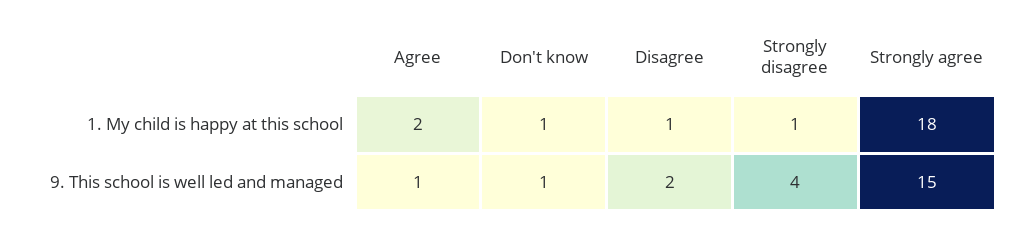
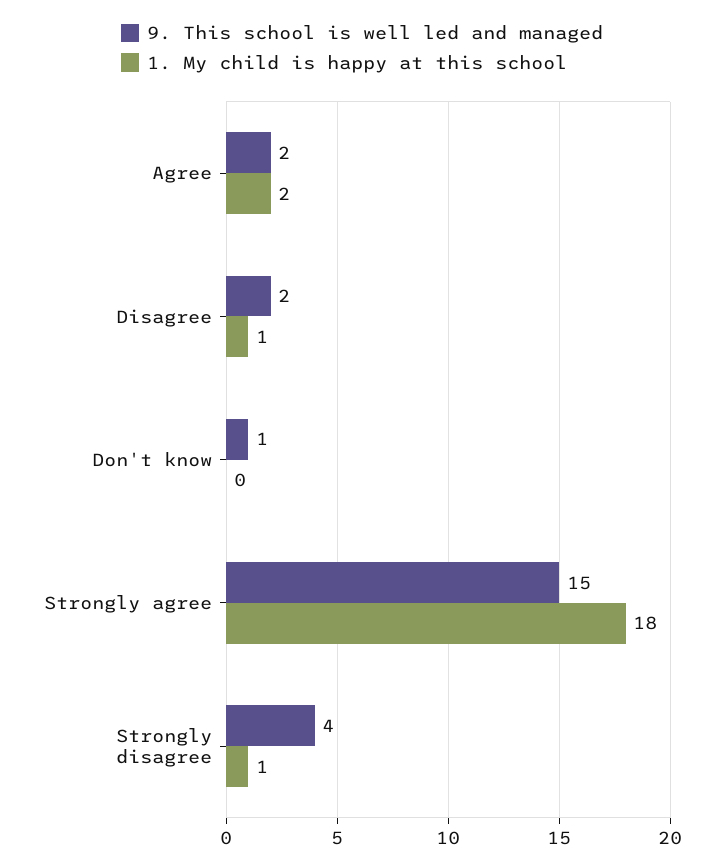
1. My child is happy at this school, Don't know: 1 -> 0
9. This school is well led and managed, Agree: 1 -> 2

